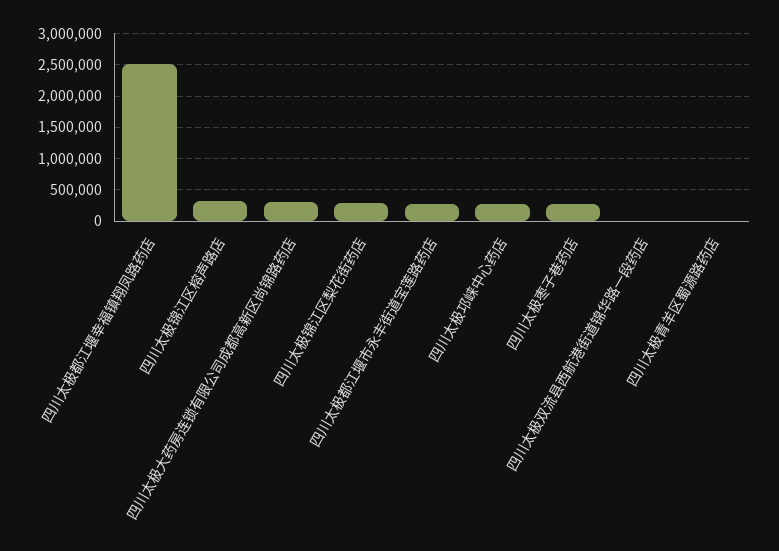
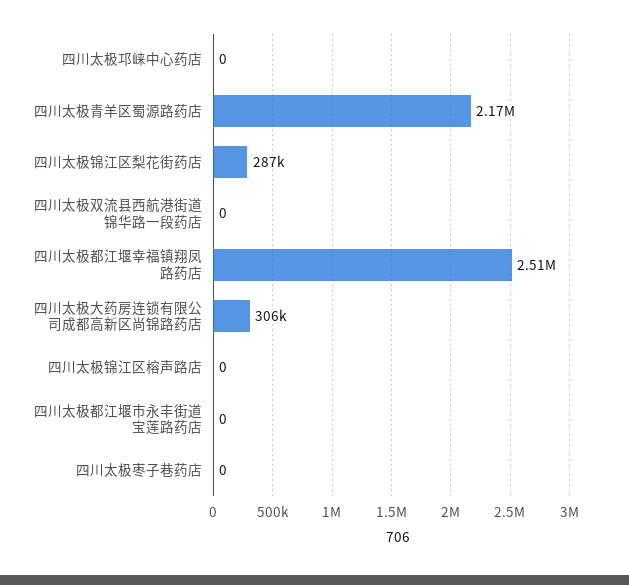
四川太极锦江区榕声路店: 300000 -> 0
四川太极都江堰市永丰街道宝莲路药店: 300000 -> 0
四川太极邛崃中心药店: 300000 -> 0
四川太极枣子巷药店: 300000 -> 0
四川太极青羊区蜀源路药店: 0 -> 2170000

